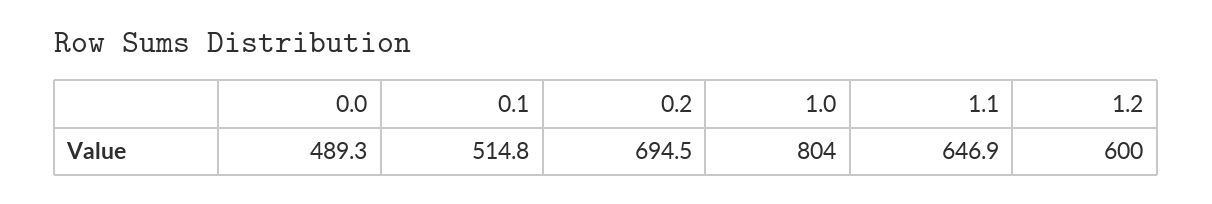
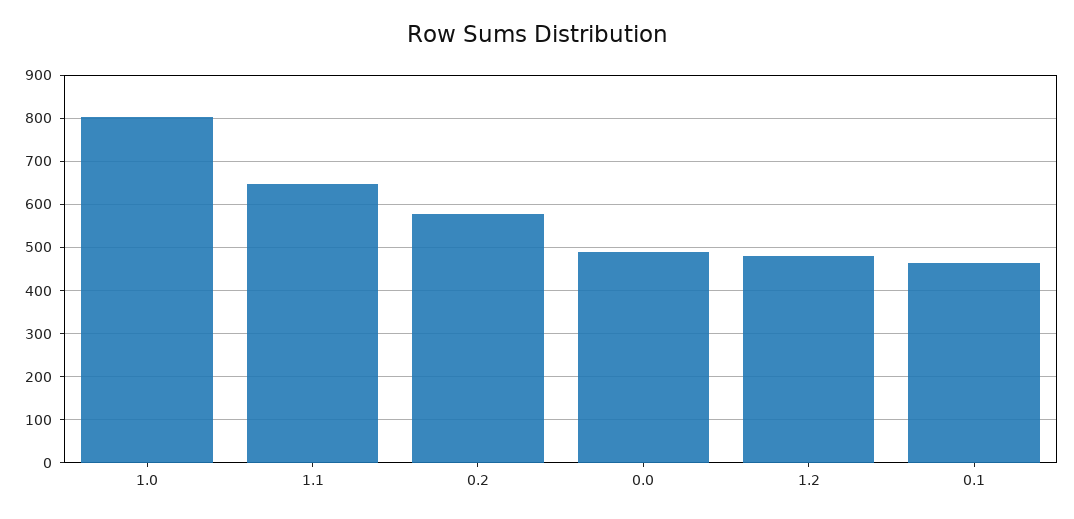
0.1: 514.8 -> 460
0.2: 694.5 -> 580
1.2: 600 -> 480

